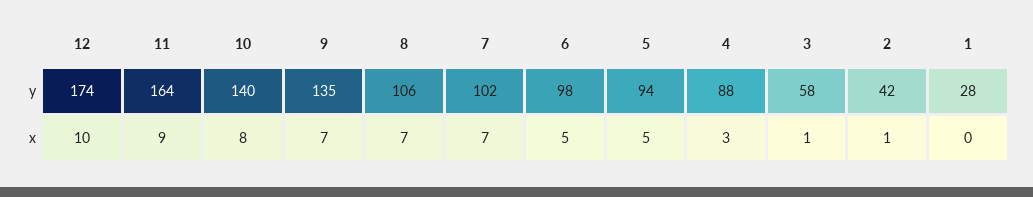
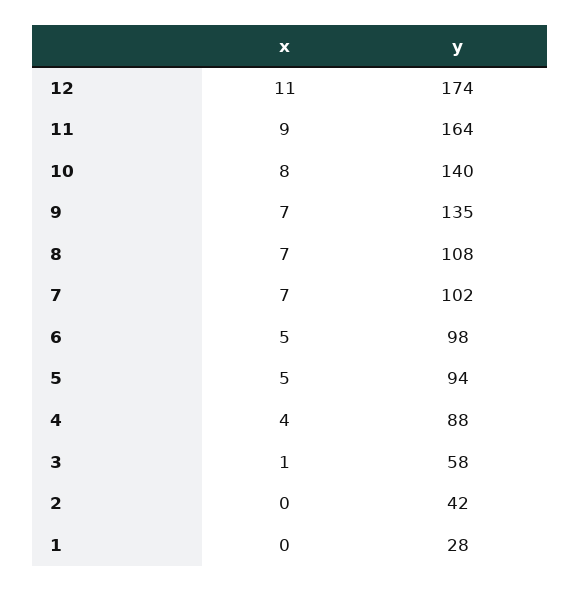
8, y: 106 -> 108
12, x: 10 -> 11
4, x: 3 -> 4
2, x: 1 -> 0

